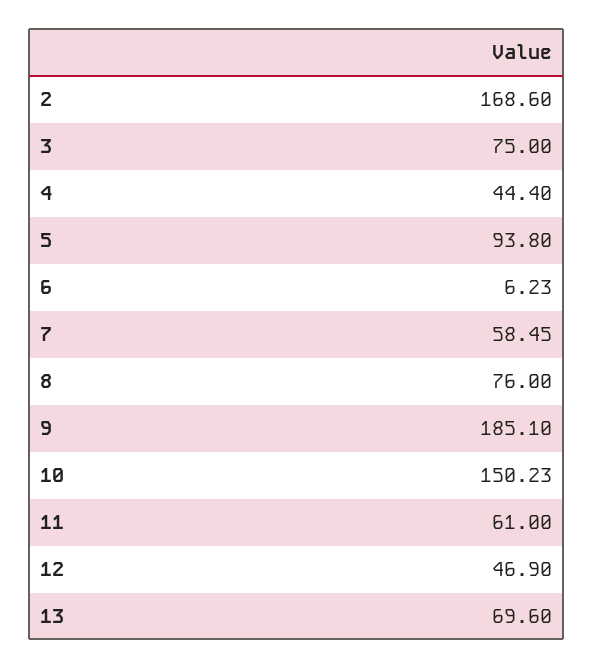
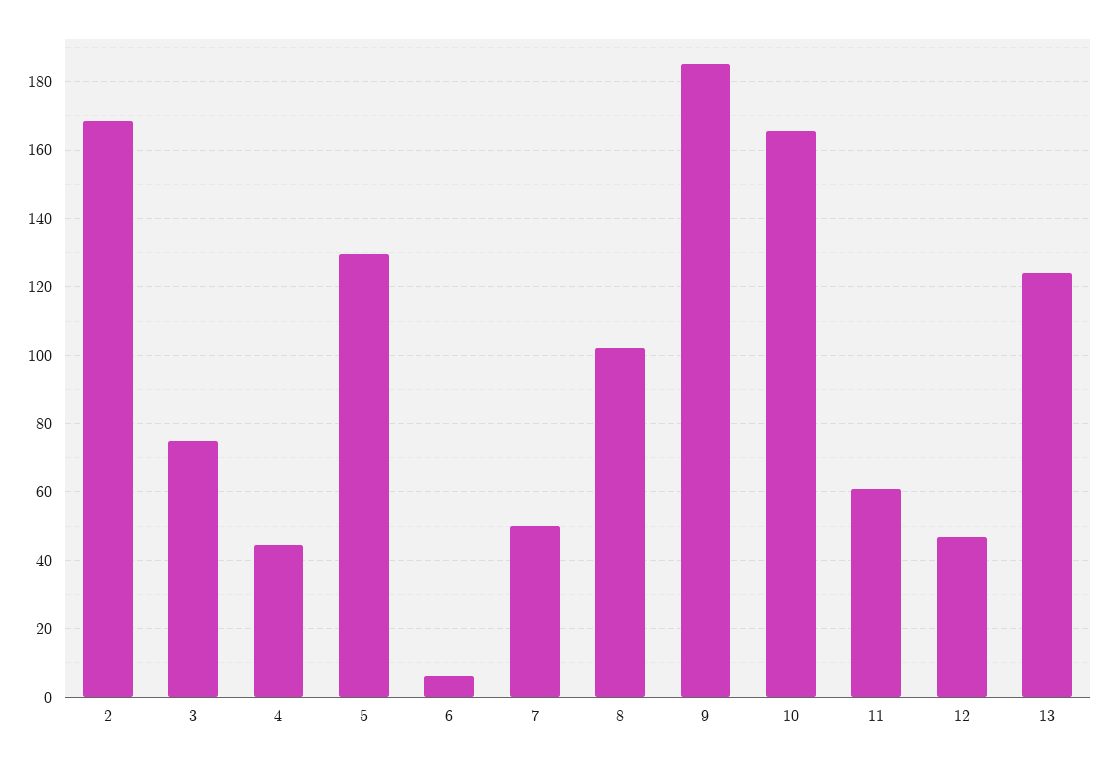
5: 93.8 -> 130
7: 58.45 -> 50
8: 76 -> 102
10: 150.23 -> 166
13: 69.6 -> 124

